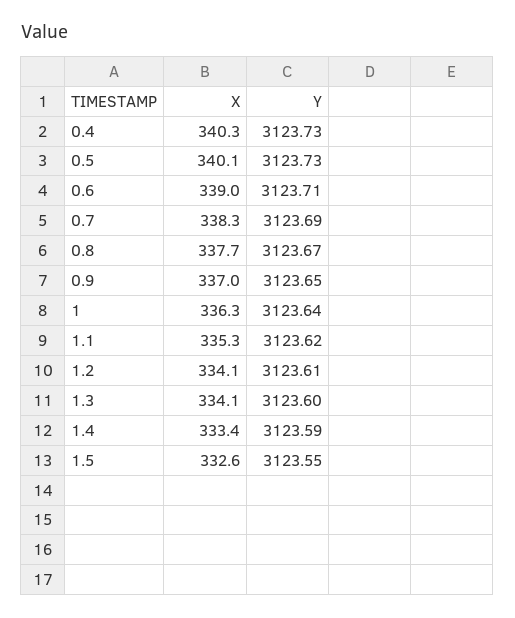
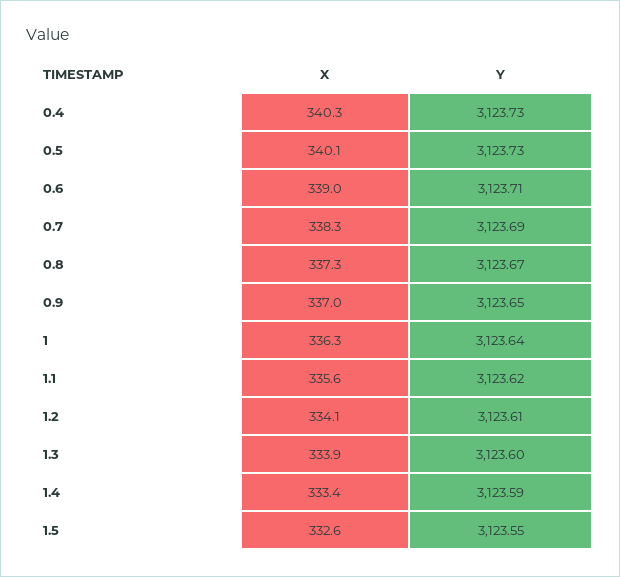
X, 0.8: 337.7 -> 337.3
X, 1.1: 335.3 -> 335.6
X, 1.3: 334.1 -> 333.9

